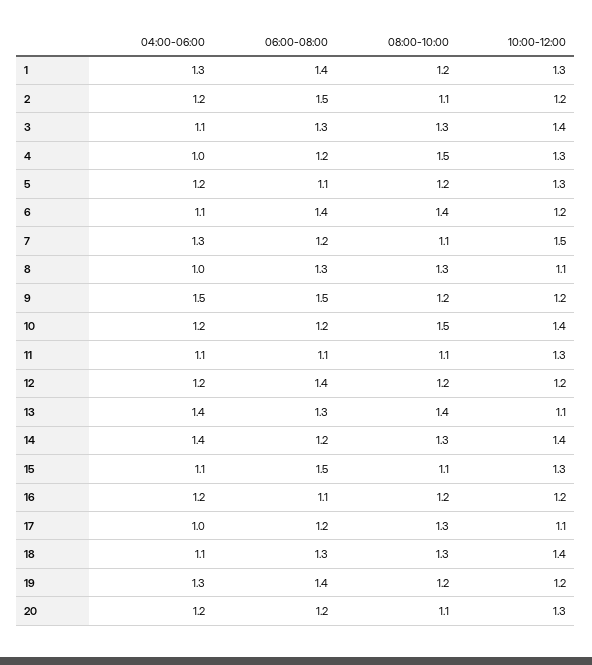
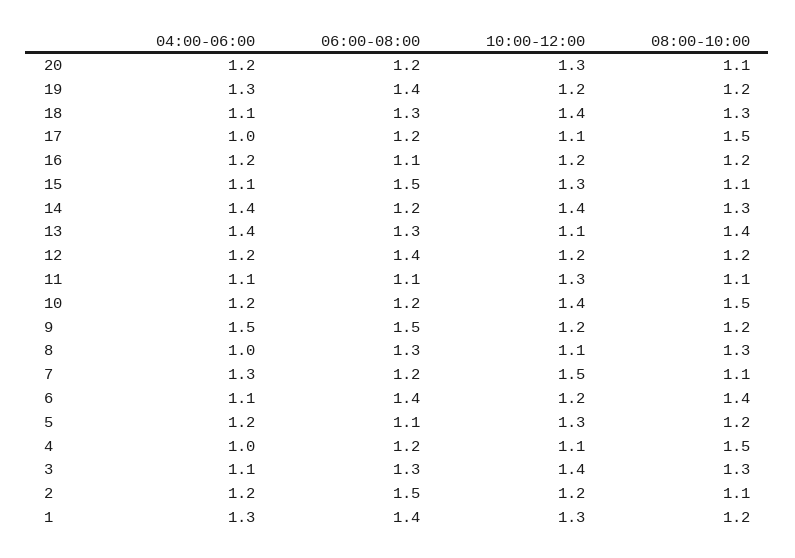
10:00-12:00, 4: 1.3 -> 1.1
08:00-10:00, 17: 1.3 -> 1.5

